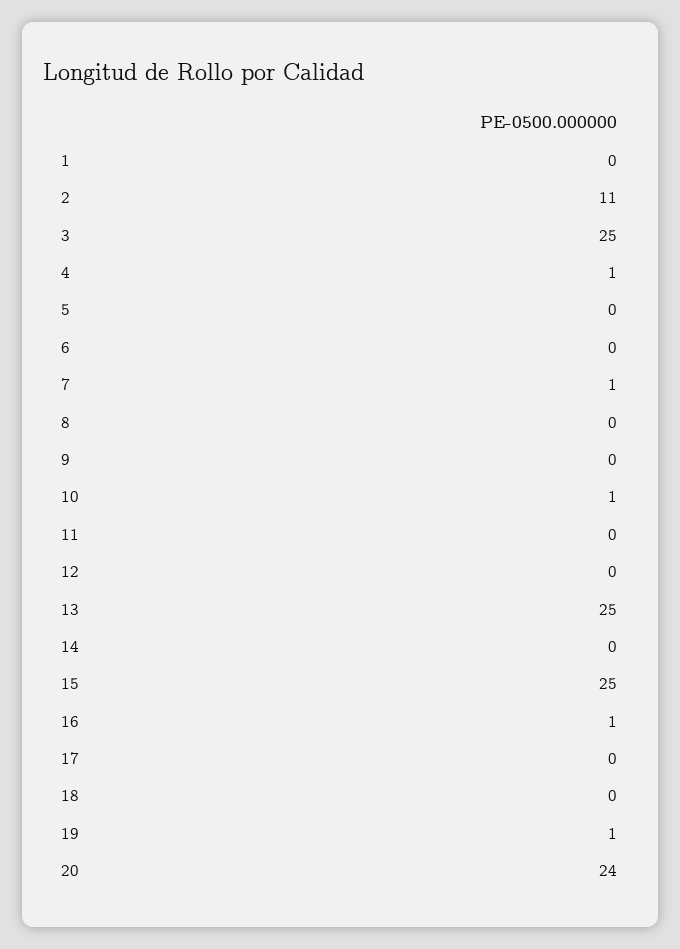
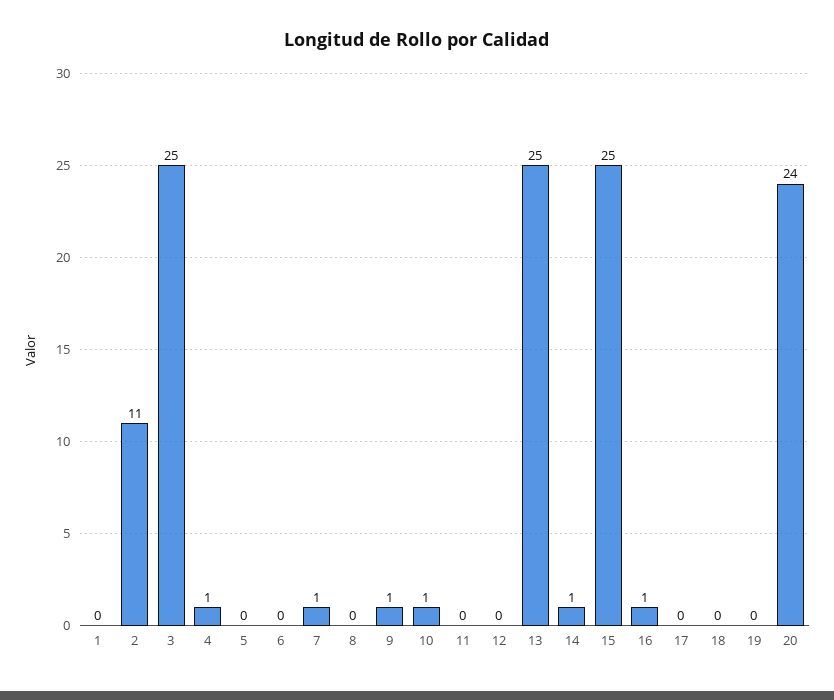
9: 0 -> 1
14: 0 -> 1
19: 1 -> 0

